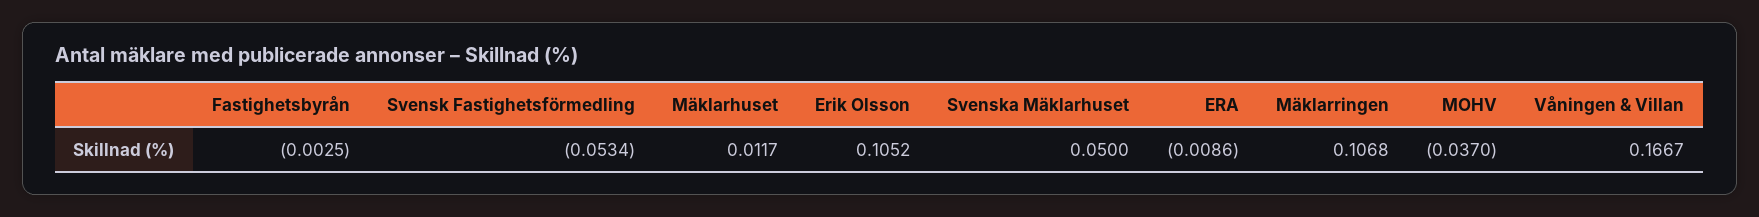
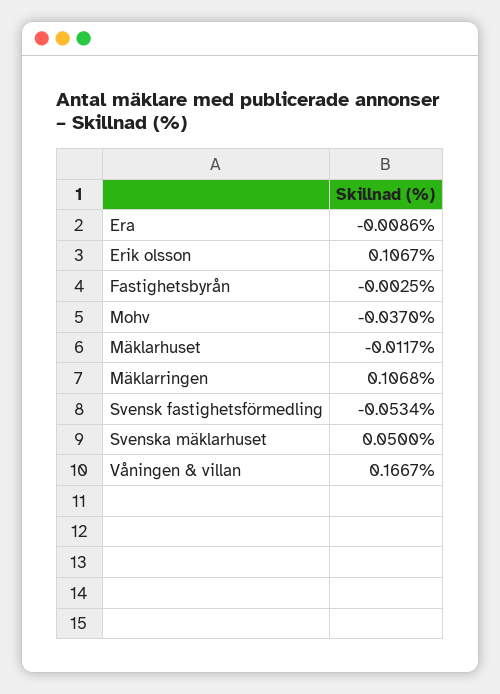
Mäklarhuset: 0.0117 -> -0.0117
Erik Olsson: 0.1052 -> 0.1067

